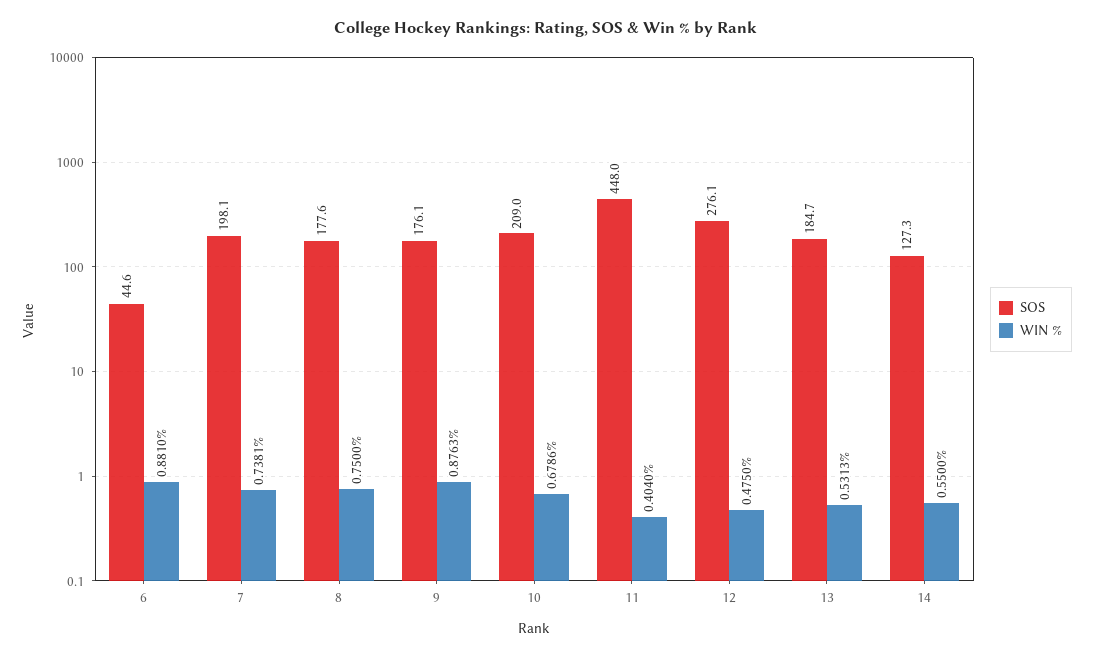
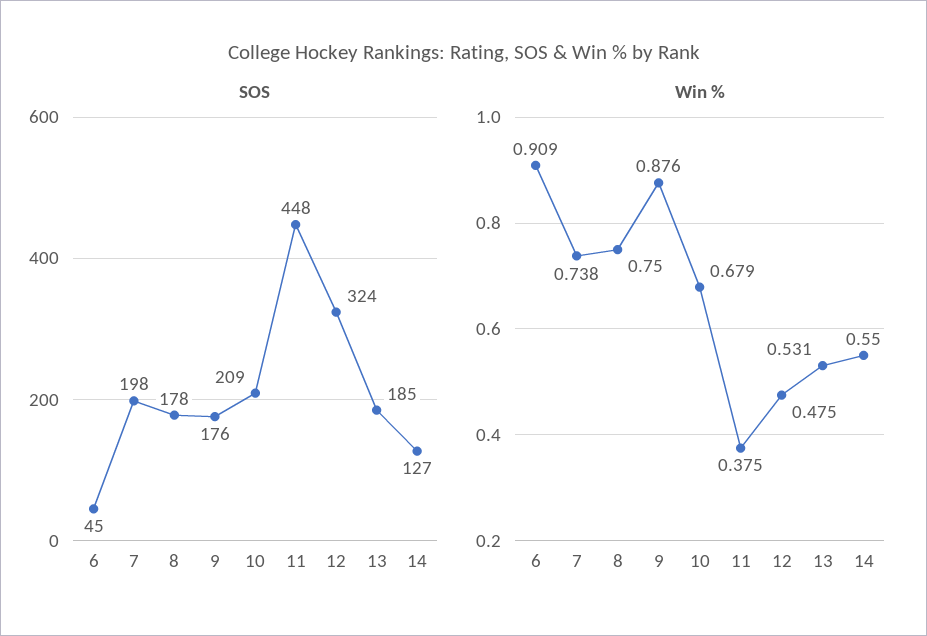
WIN %, 6: 0.881 -> 0.909
WIN %, 11: 0.404 -> 0.375
SOS, 12: 276.1 -> 324

